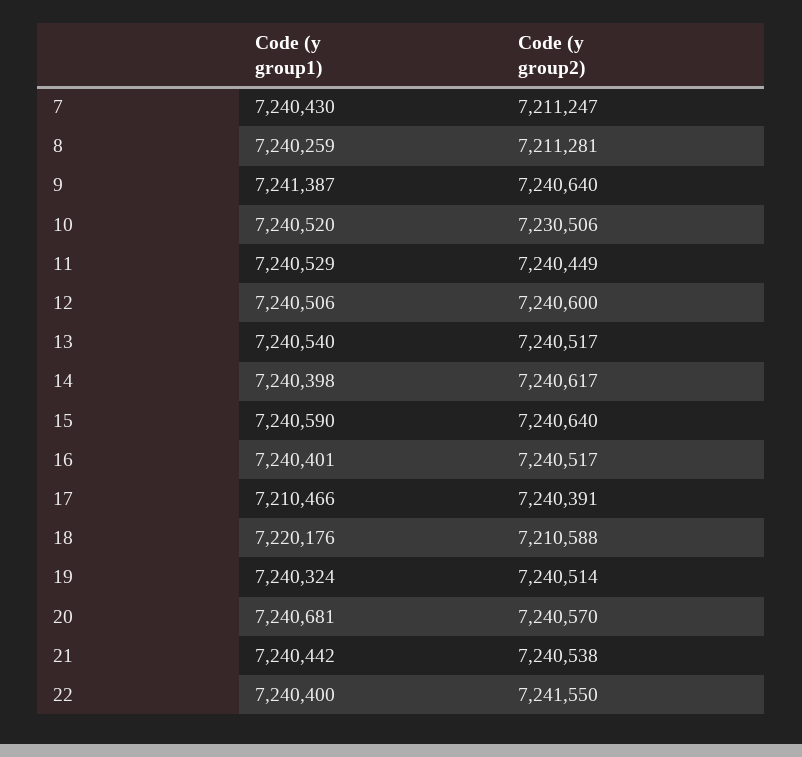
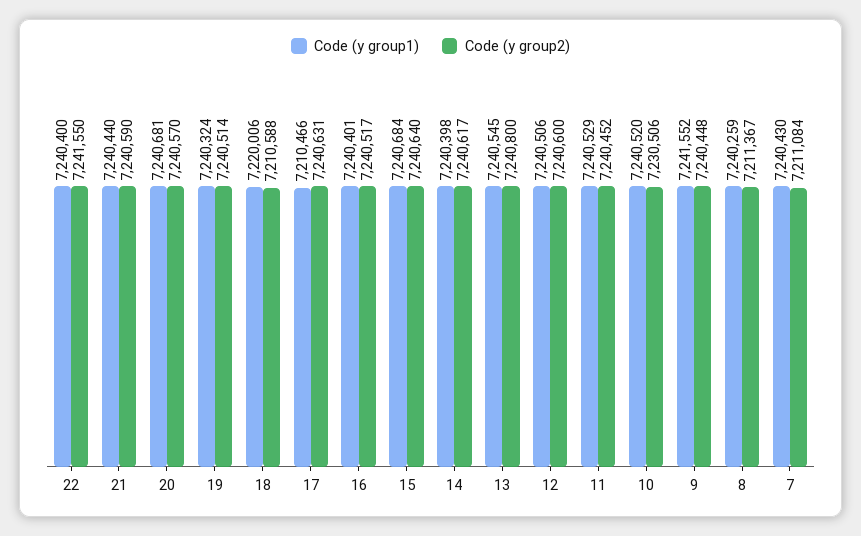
Code (y group2), 7: 7211247 -> 7211084
Code (y group2), 8: 7211281 -> 7211367
Code (y group1), 9: 7241387 -> 7241552
Code (y group2), 9: 7240640 -> 7240448
Code (y group2), 11: 7240449 -> 7240452
Code (y group1), 13: 7240540 -> 7240545
Code (y group2), 13: 7240517 -> 7240800
Code (y group1), 15: 7240590 -> 7240684
Code (y group2), 17: 7240391 -> 7240631
Code (y group1), 18: 7220176 -> 7220006
Code (y group1), 21: 7240442 -> 7240440
Code (y group2), 21: 7240538 -> 7240590

